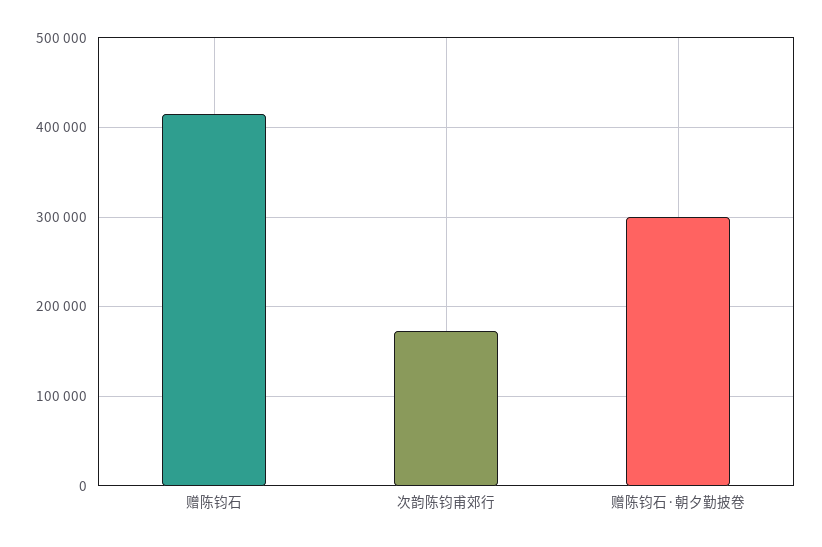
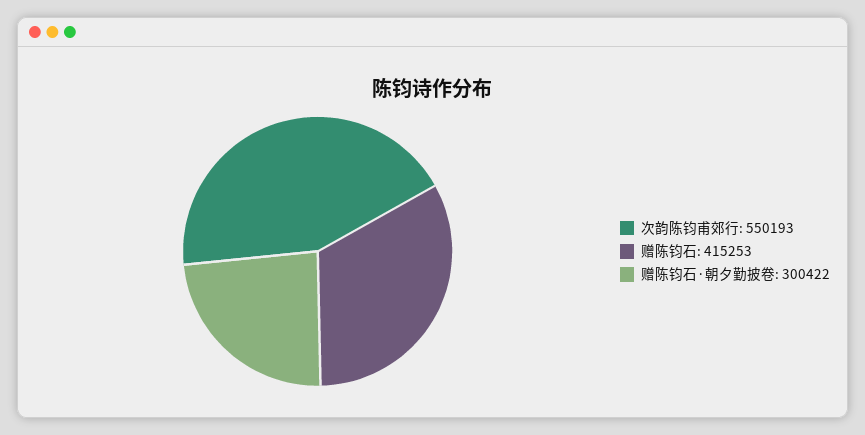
次韵陈钧甫郊行: 170000 -> 550193

